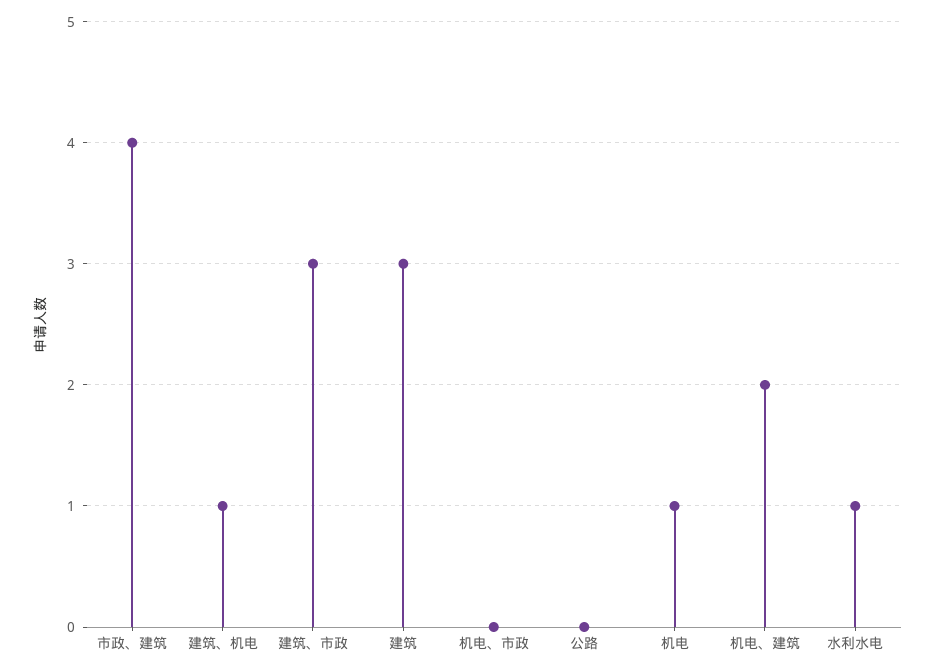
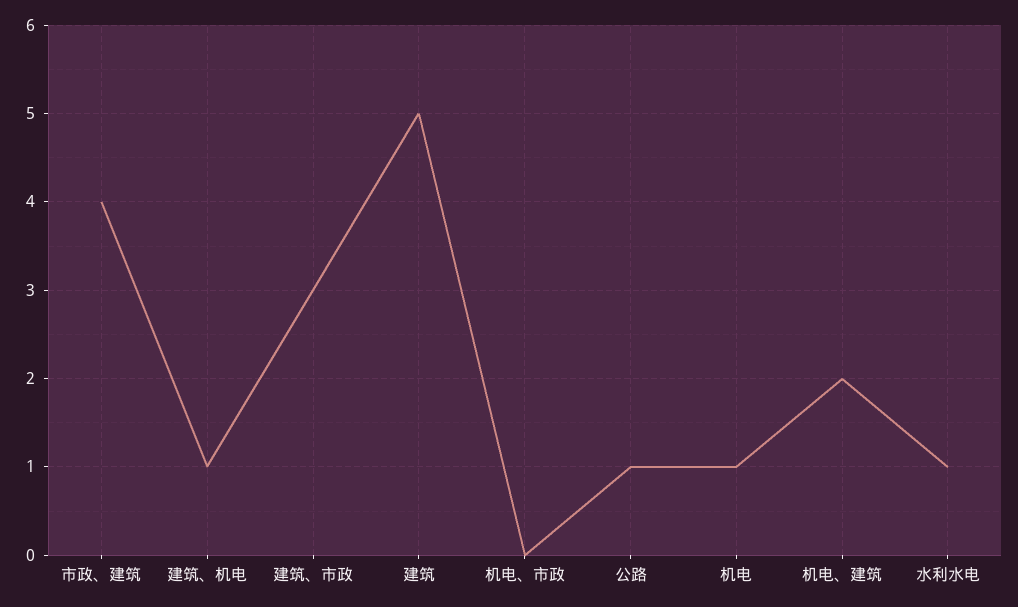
建筑: 3 -> 5
公路: 0 -> 1

